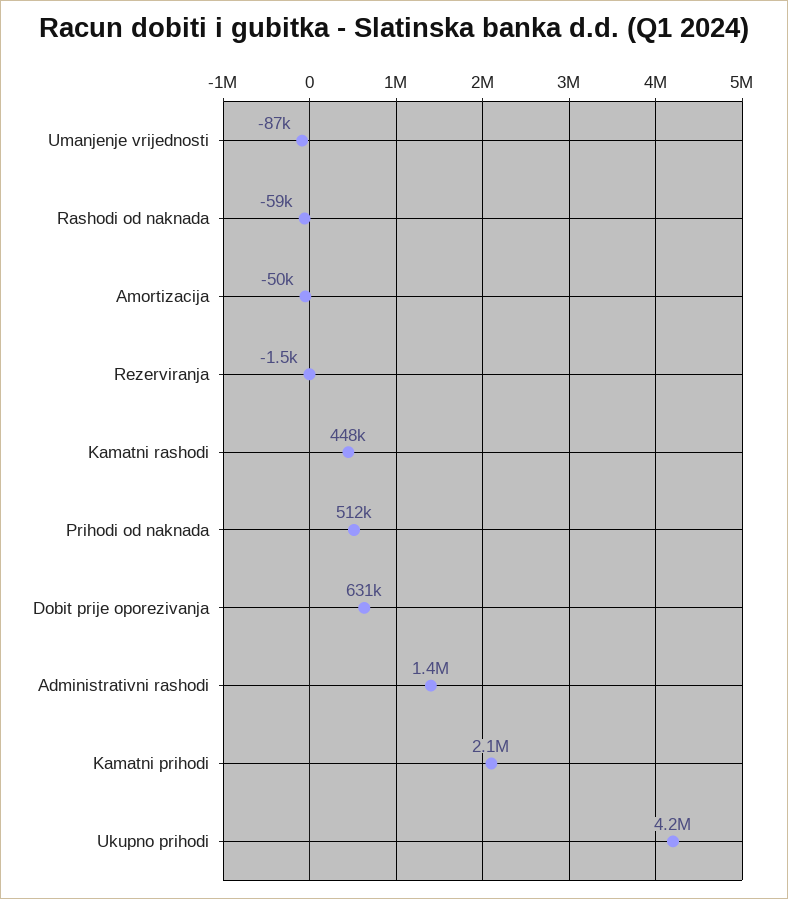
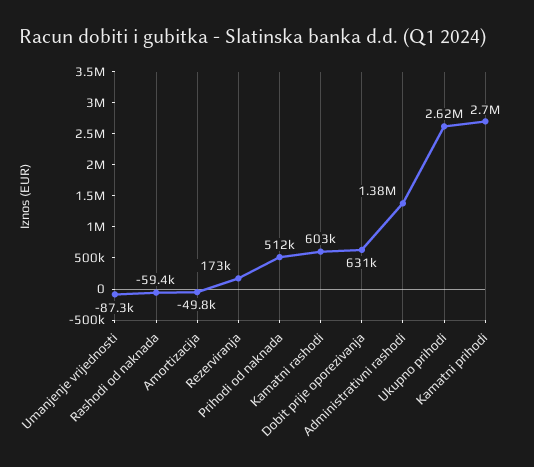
Rezerviranja: -1500 -> 173000
Kamatni rashodi: 448000 -> 603000
Kamatni prihodi: 2100000 -> 2700000
Ukupno prihodi: 4200000 -> 2620000

